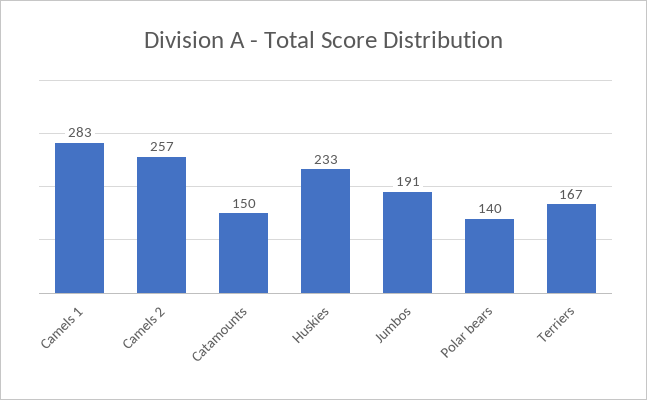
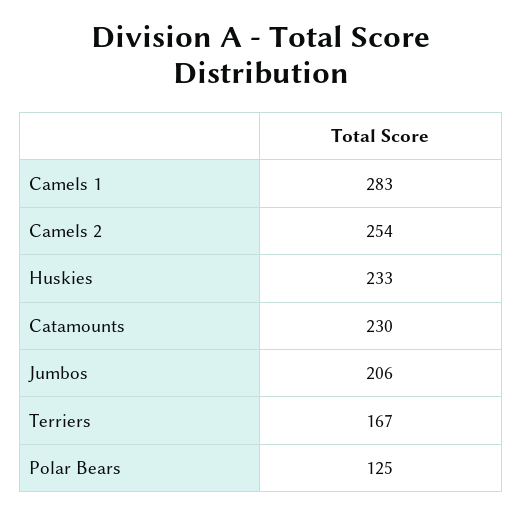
Camels 2: 257 -> 254
Catamounts: 150 -> 230
Jumbos: 191 -> 206
Polar bears: 140 -> 125

